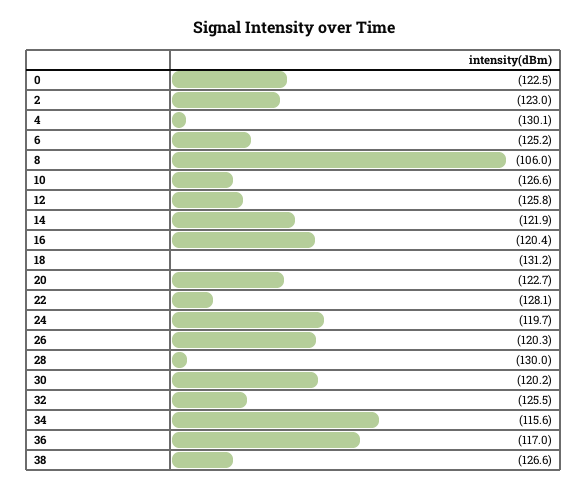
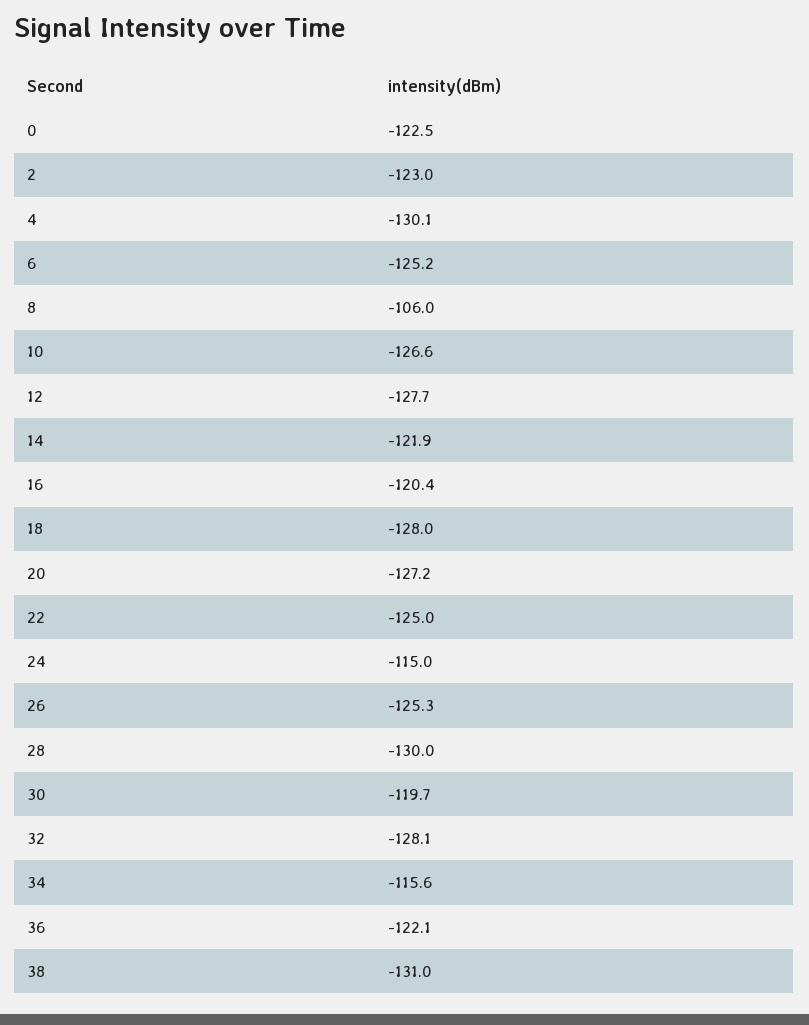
12: -125.8 -> -127.7
18: -131.2 -> -128
20: -122.7 -> -127.2
22: -128.1 -> -125
24: -119.7 -> -115
26: -120.3 -> -125.3
30: -120.2 -> -119.7
32: -125.5 -> -128.1
36: -117 -> -122.1
38: -126.6 -> -131

